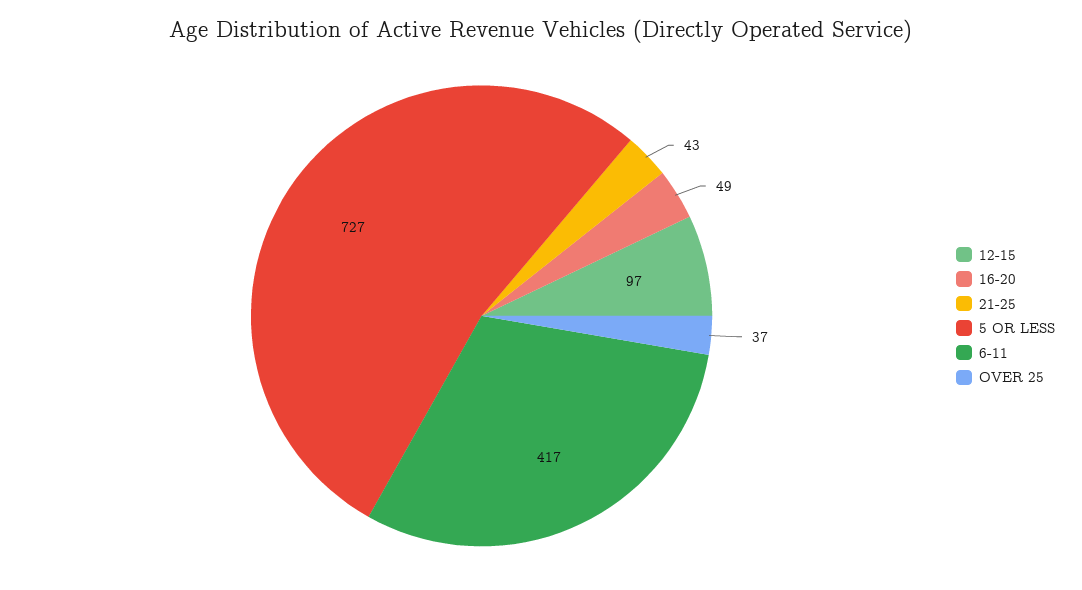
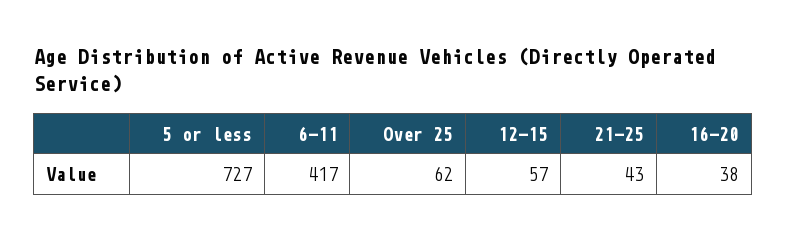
12-15: 97 -> 57
16-20: 49 -> 38
OVER 25: 37 -> 62

